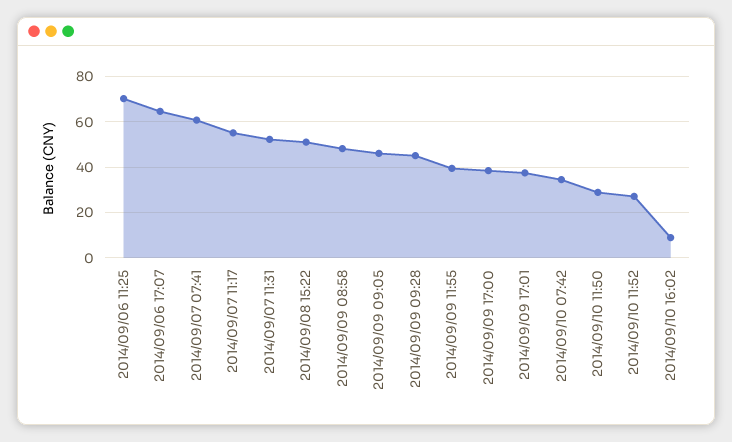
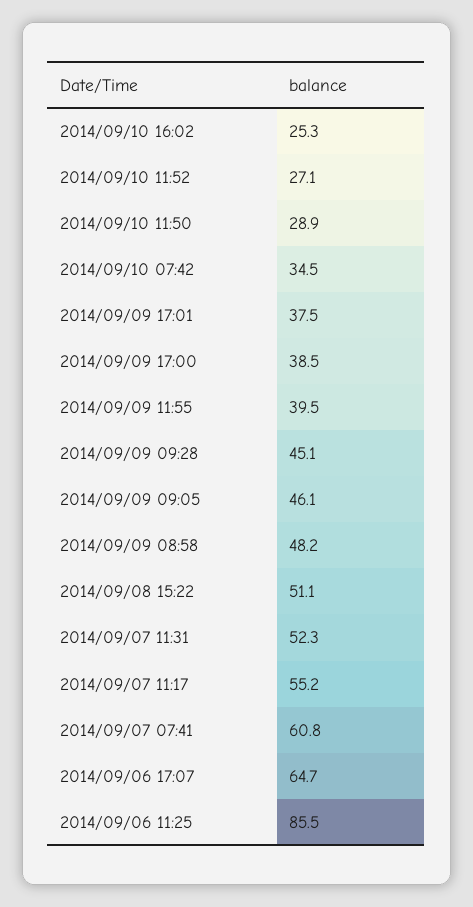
2014/09/06 11:25: 70 -> 85.5
2014/09/10 16:02: 10 -> 25.3

